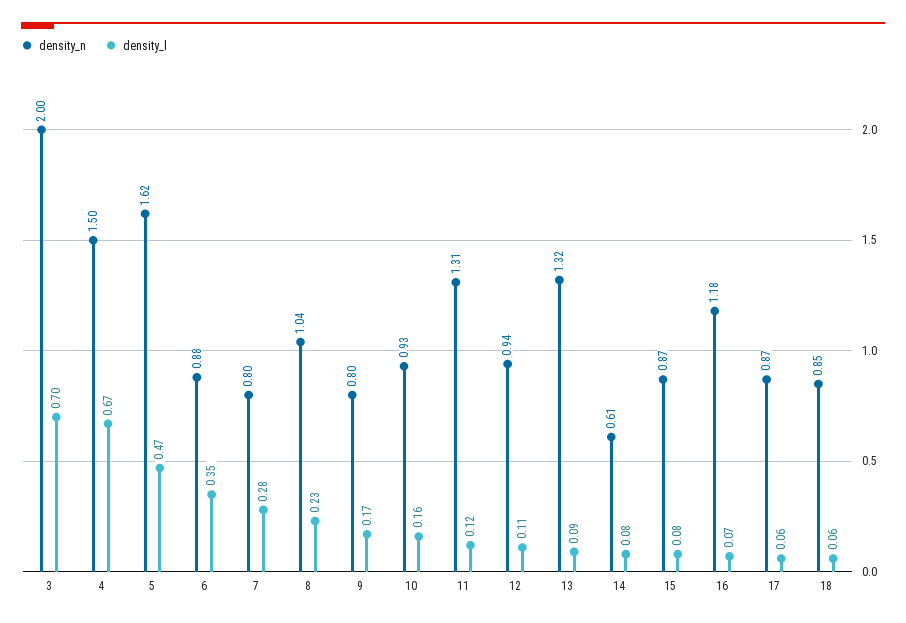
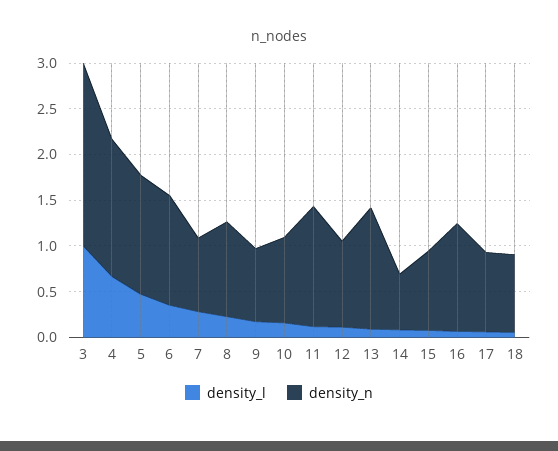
density_l, 3: 0.7 -> 1
density_n, 5: 1.62 -> 1.3
density_n, 6: 0.88 -> 1.2

